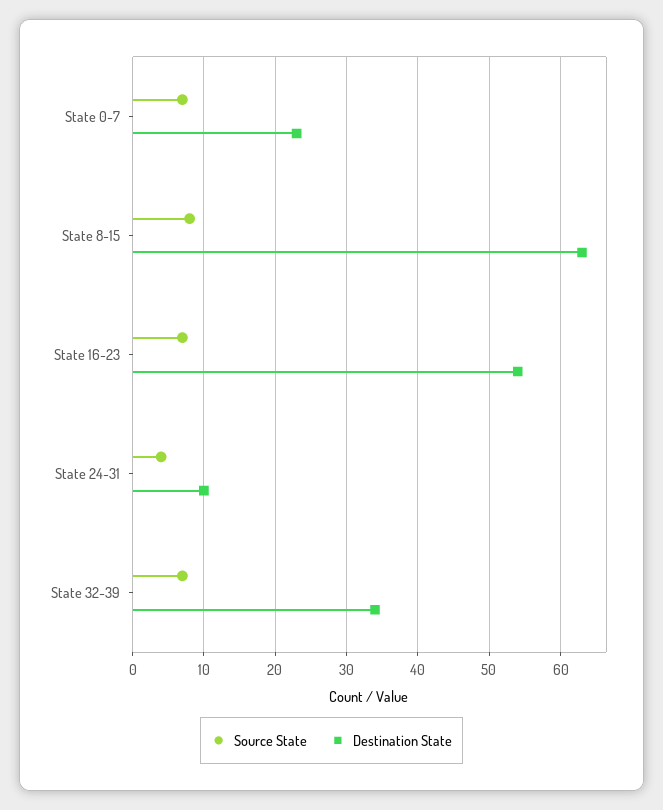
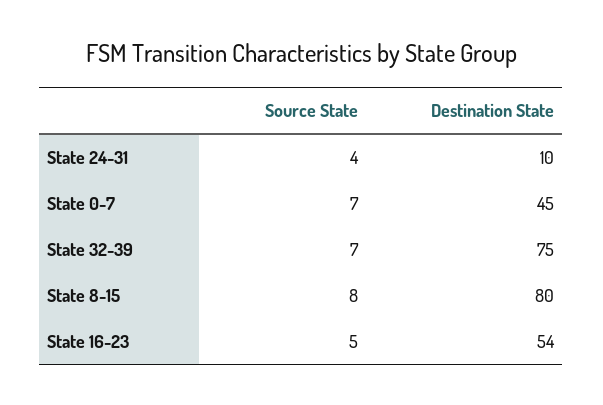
Destination State, State 0-7: 23 -> 45
Destination State, State 8-15: 63 -> 80
Source State, State 16-23: 7 -> 5
Destination State, State 32-39: 34 -> 75

